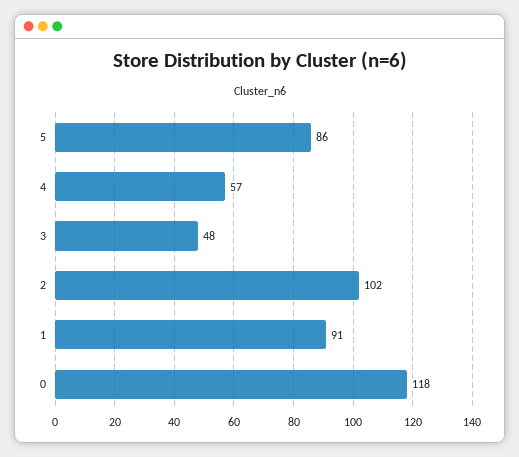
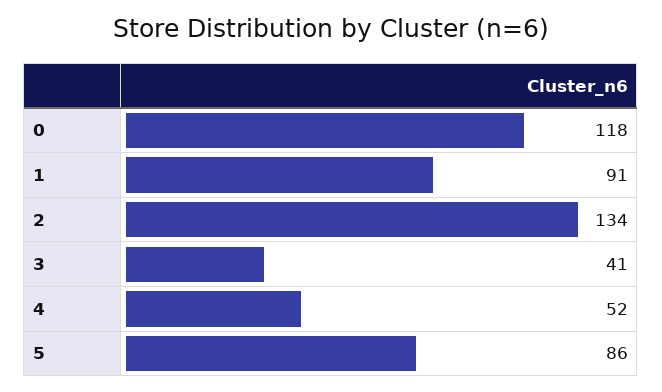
4: 57 -> 52
3: 48 -> 41
2: 102 -> 134

